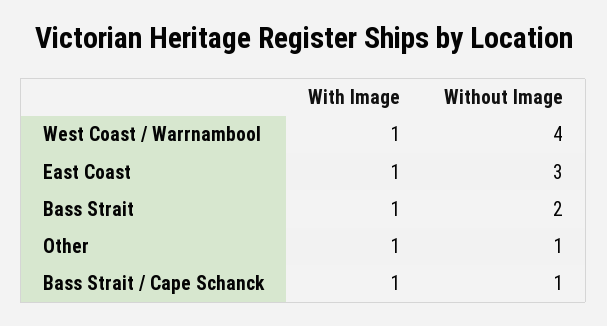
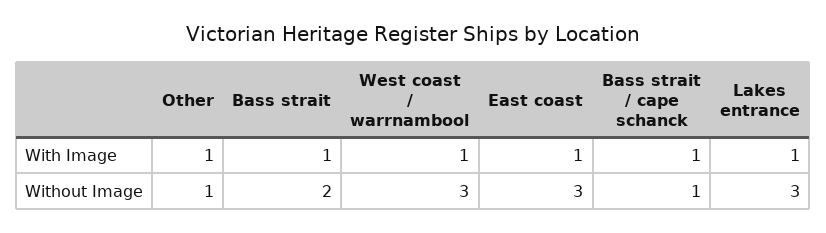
Without Image, West Coast / Warrnambool: 4 -> 3
With Image, Lakes entrance: none -> 1
Without Image, Lakes entrance: none -> 3

